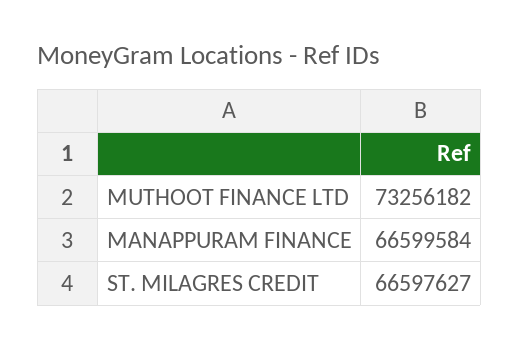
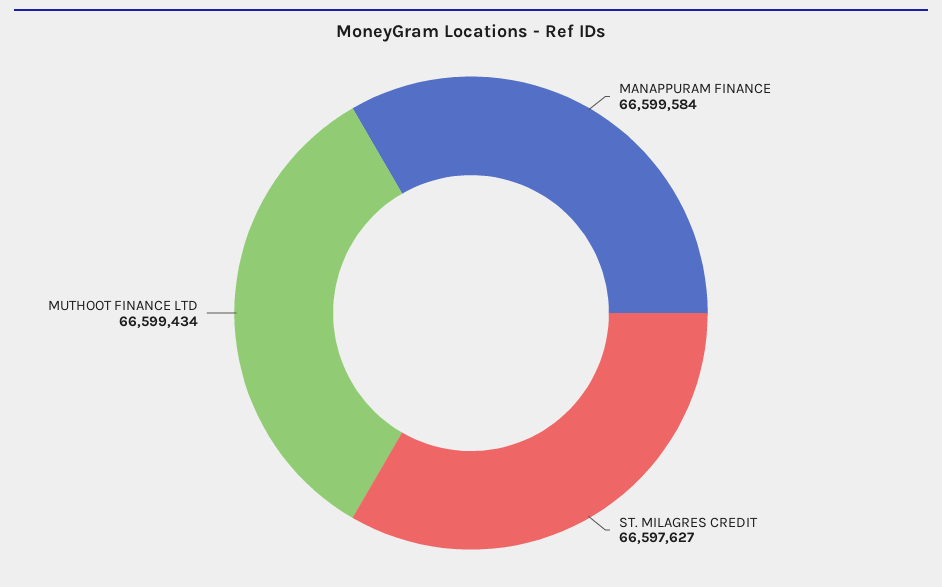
MUTHOOT FINANCE LTD: 73256182 -> 66599434

